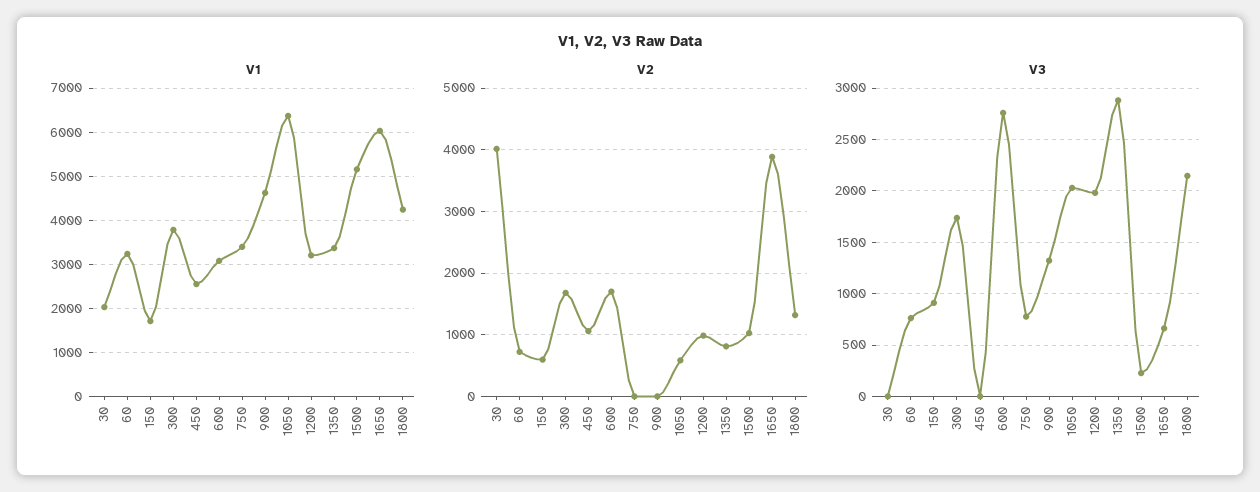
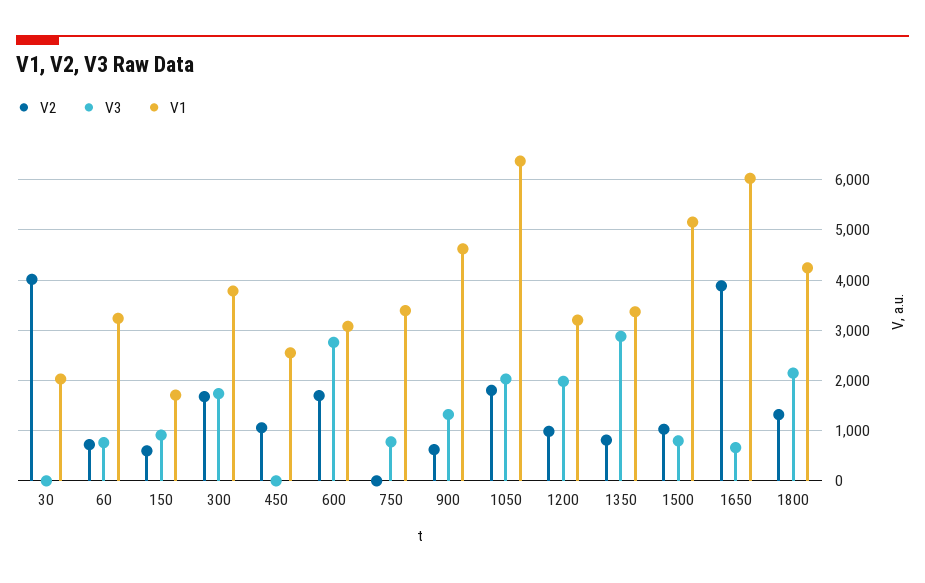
V2, 900: 0 -> 600
V2, 1050: 600 -> 1800
V3, 1500: 200 -> 800

